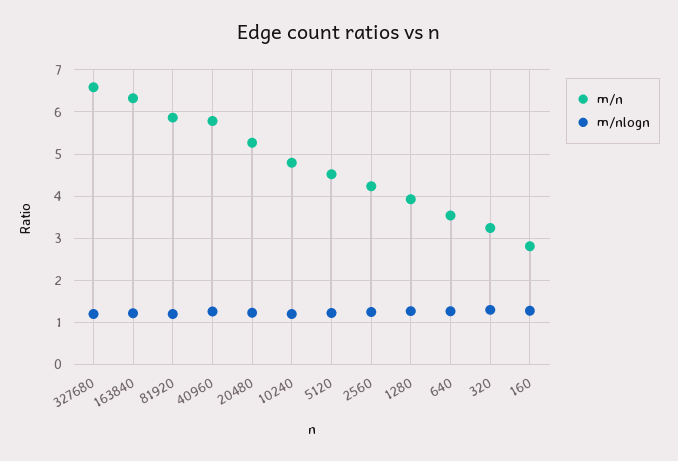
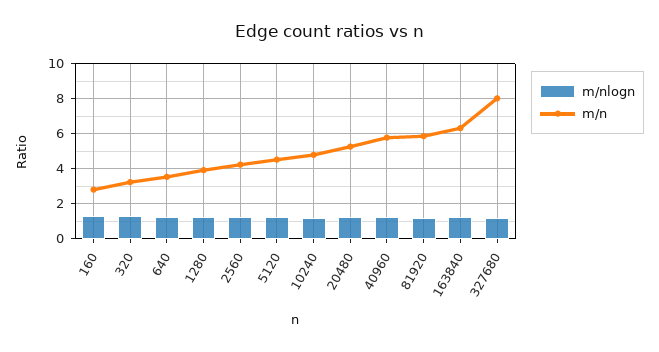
m/n, 327680: 6.6 -> 8

